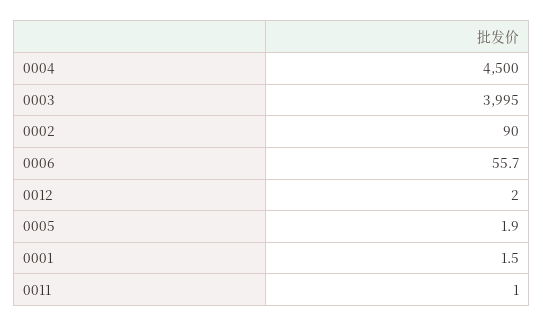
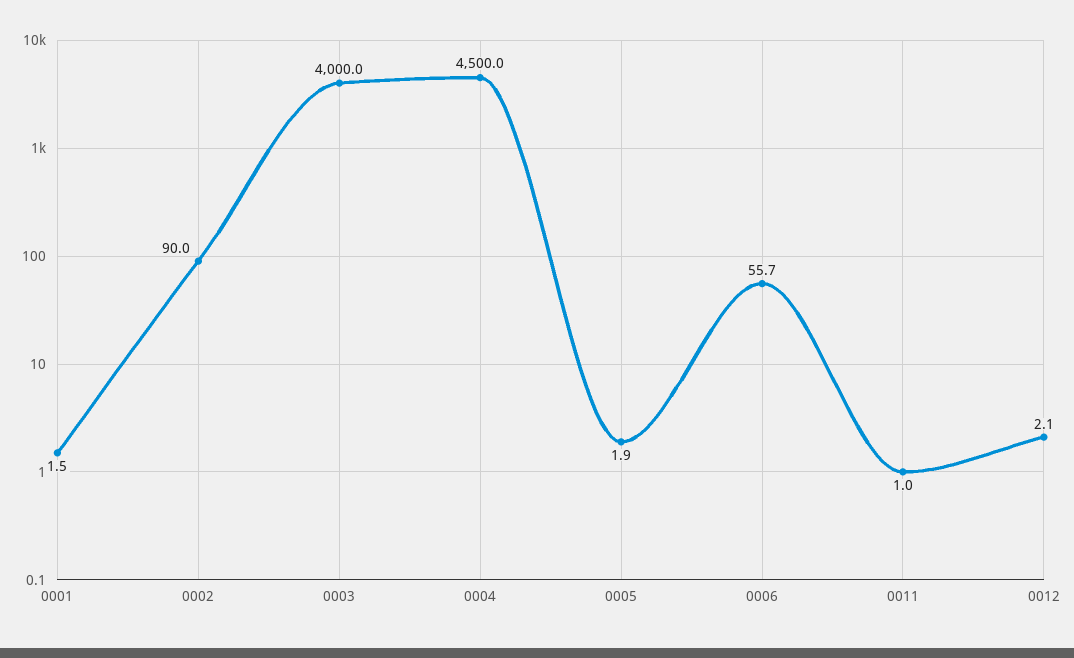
0003: 3995 -> 4000
0012: 2 -> 2.1

